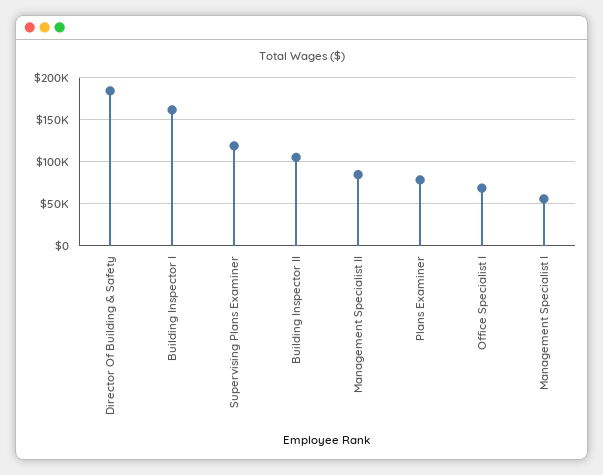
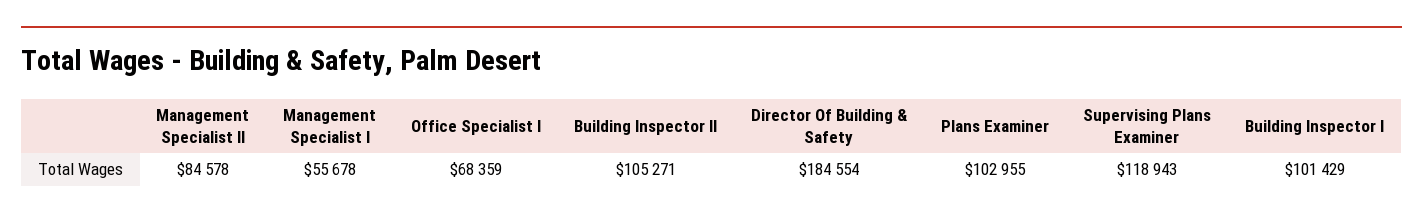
Building Inspector I: 160000 -> 101429
Plans Examiner: 80000 -> 102955

